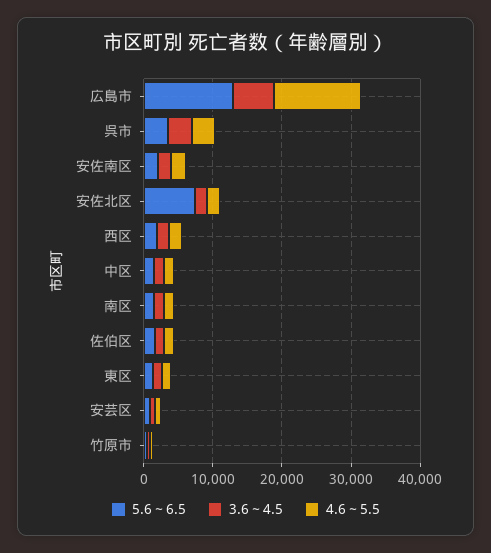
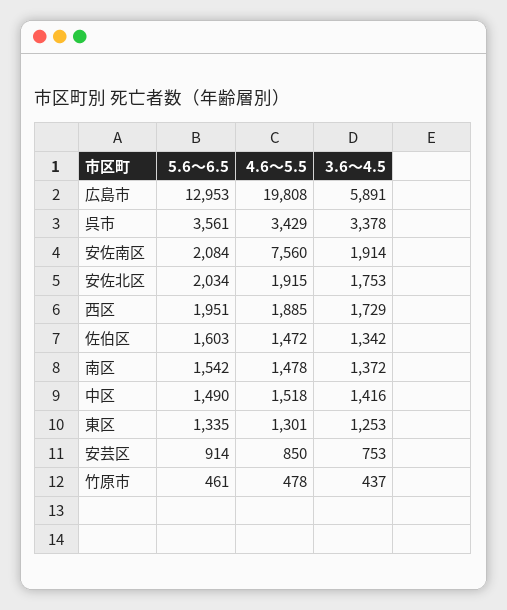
4.6～5.5, 広島市: 12000 -> 19808
4.6～5.5, 安佐南区: 2000 -> 7560
5.6～6.5, 安佐北区: 8000 -> 2034

